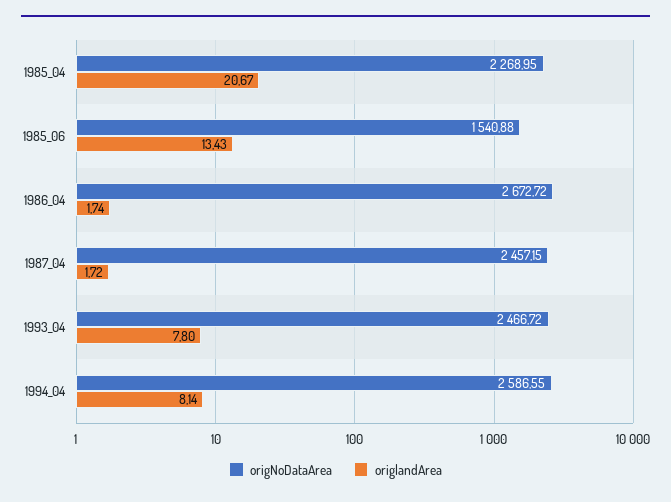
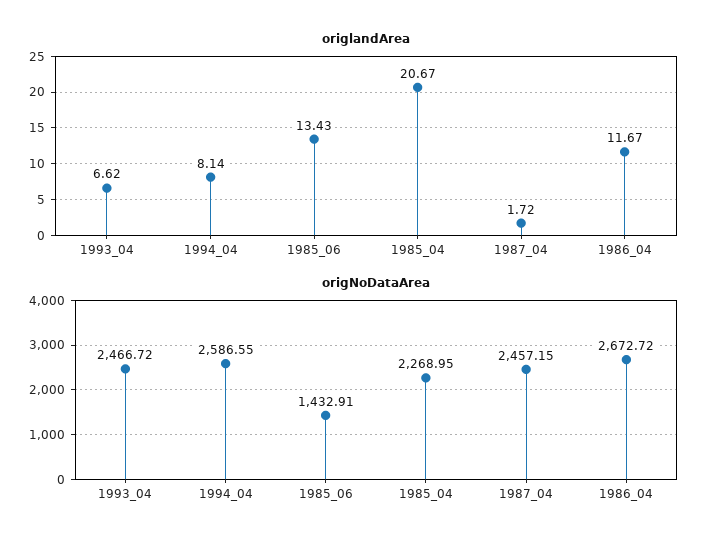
origNoDataArea, 1985_06: 1540.88 -> 1432.91
origlandArea, 1986_04: 1.74 -> 11.67
origlandArea, 1993_04: 7.8 -> 6.62

